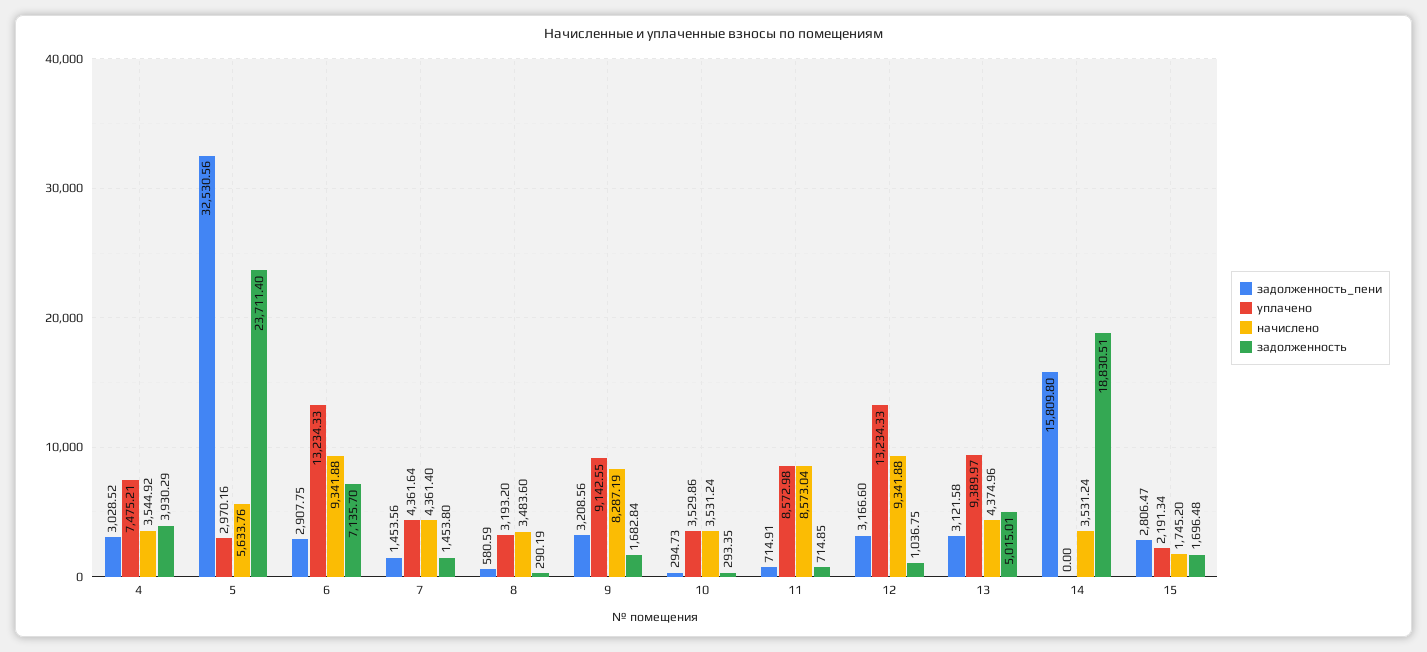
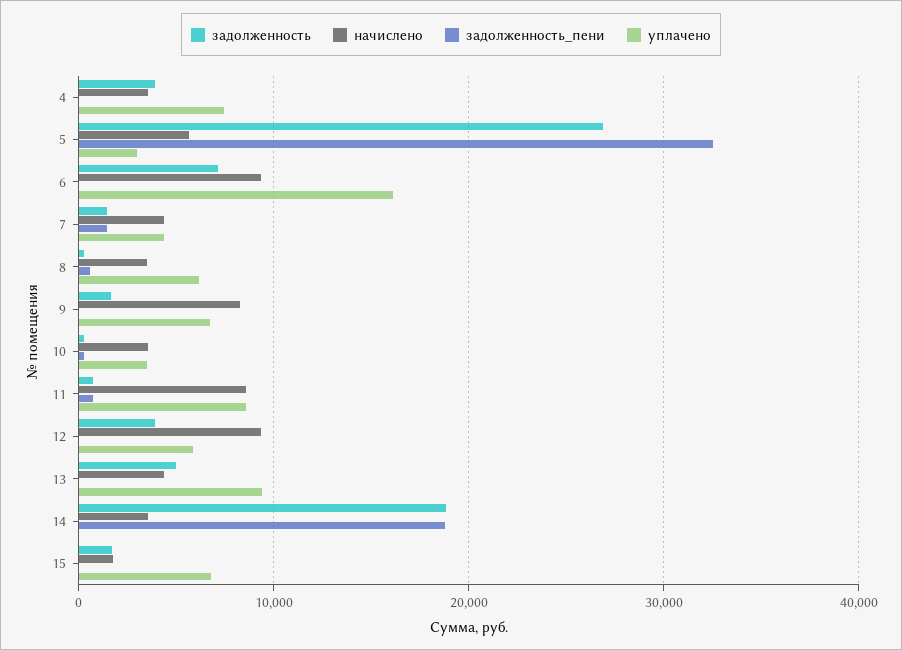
задолженность_пени, 4: 3028.52 -> 0
задолженность, 5: 23711.4 -> 27000
задолженность_пени, 6: 2907.75 -> 0
уплачено, 6: 13234.33 -> 16000
уплачено, 8: 3193.2 -> 6000
задолженность_пени, 9: 3208.56 -> 0
уплачено, 9: 9142.55 -> 7000
задолженность_пени, 12: 3166.6 -> 0
уплачено, 12: 13234.33 -> 6000
задолженность, 12: 1036.75 -> 4000
задолженность_пени, 13: 3121.58 -> 0
задолженность_пени, 14: 15809.8 -> 19000
задолженность_пени, 15: 2806.47 -> 0
уплачено, 15: 2191.34 -> 7000

